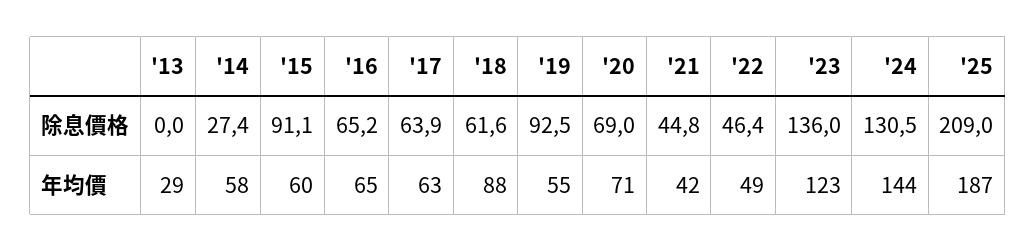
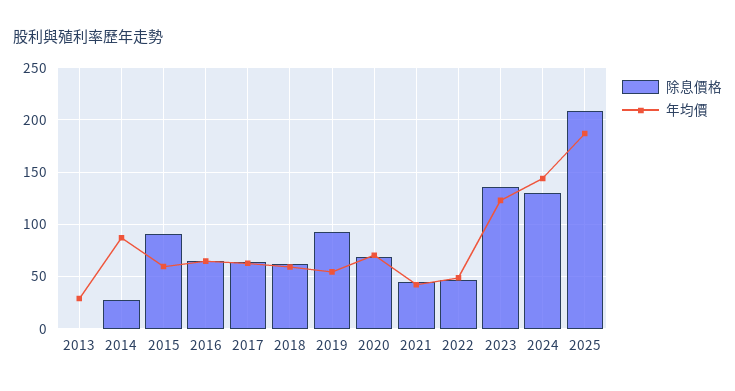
年均價, '14: 58 -> 90
年均價, '18: 88 -> 60

